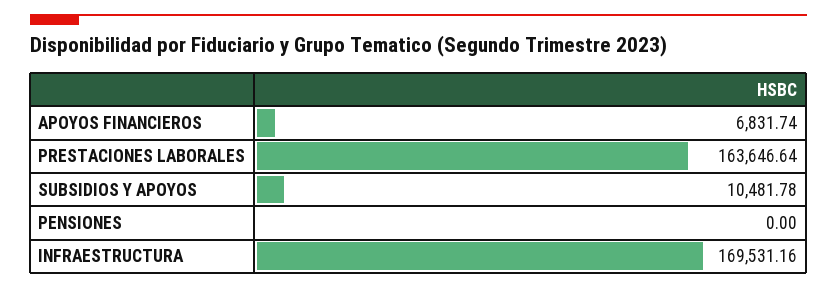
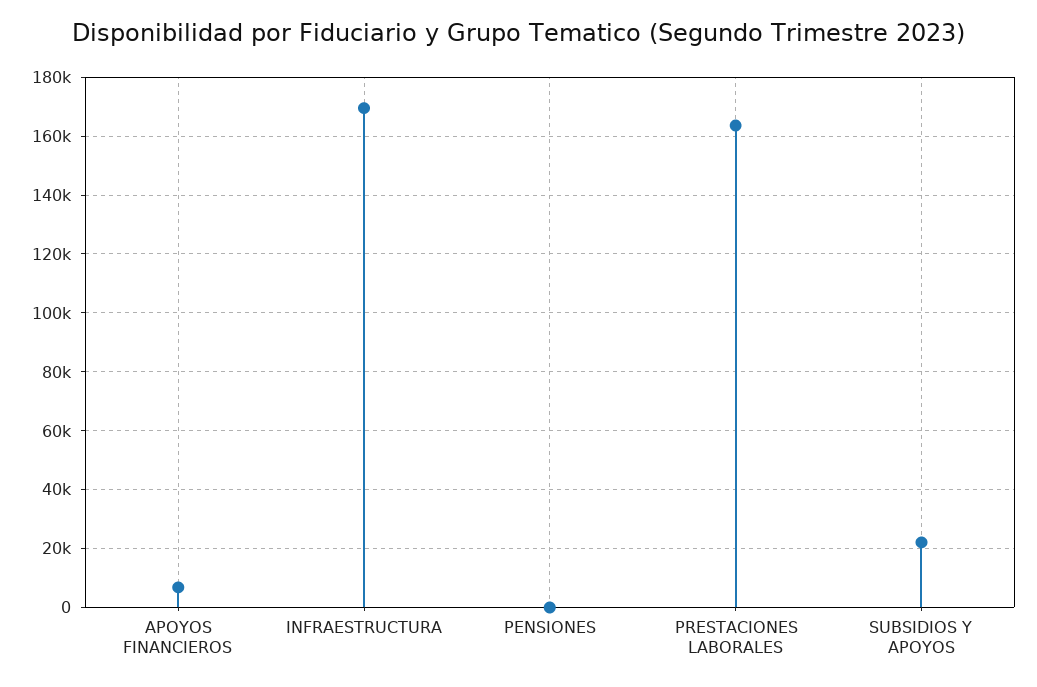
SUBSIDIOS Y APOYOS: 10481.78 -> 22500

